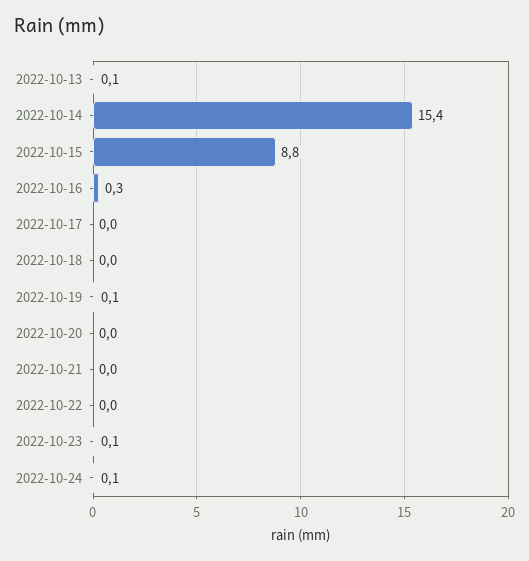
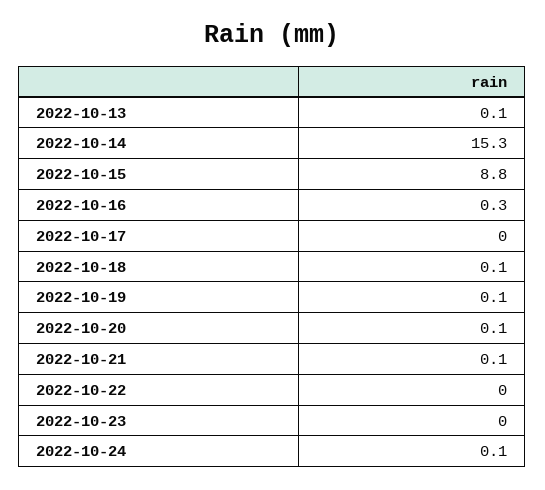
2022-10-14: 15.4 -> 15.3
2022-10-18: 0 -> 0.1
2022-10-20: 0 -> 0.1
2022-10-21: 0 -> 0.1
2022-10-23: 0.1 -> 0

